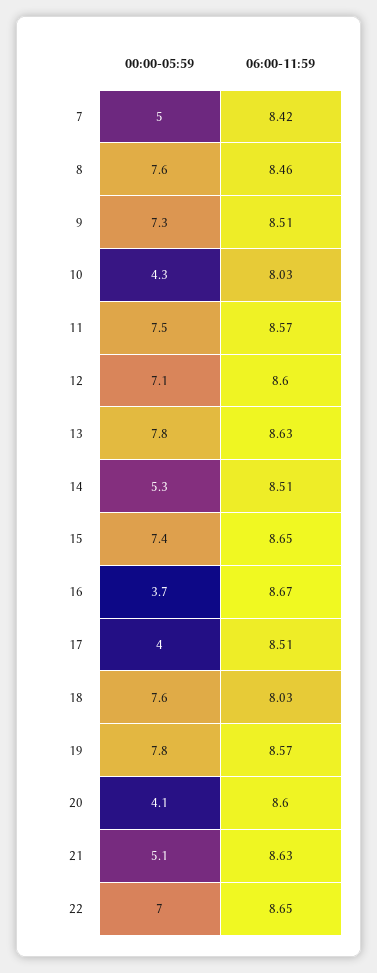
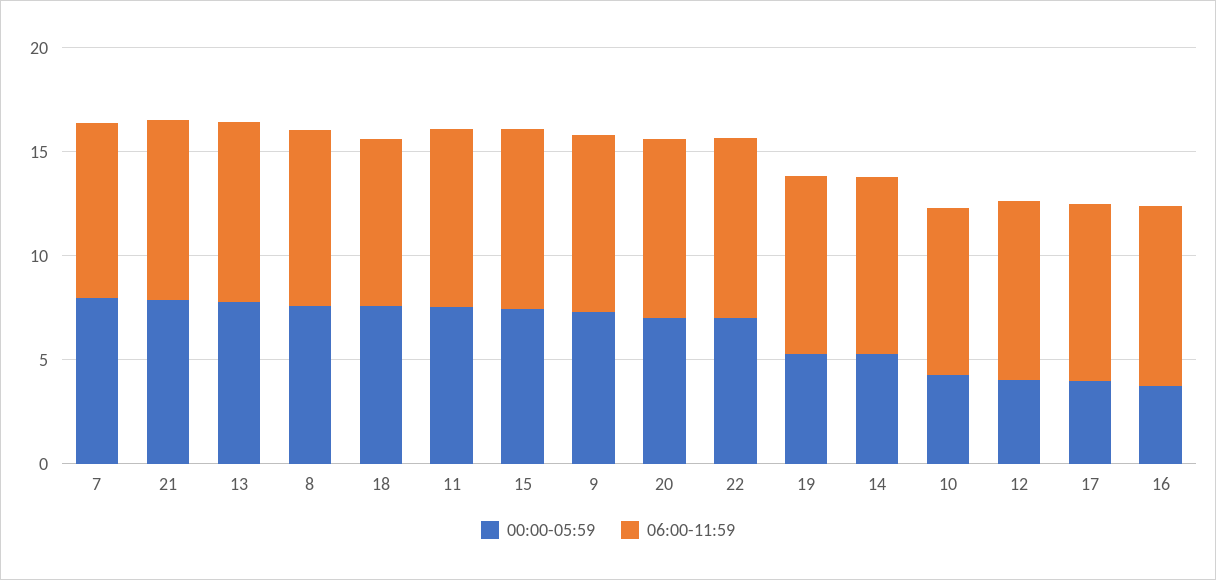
00:00-05:59, 7: 5 -> 8
00:00-05:59, 12: 7.1 -> 4
00:00-05:59, 19: 7.8 -> 5
00:00-05:59, 20: 4.1 -> 7
00:00-05:59, 21: 5.1 -> 8

